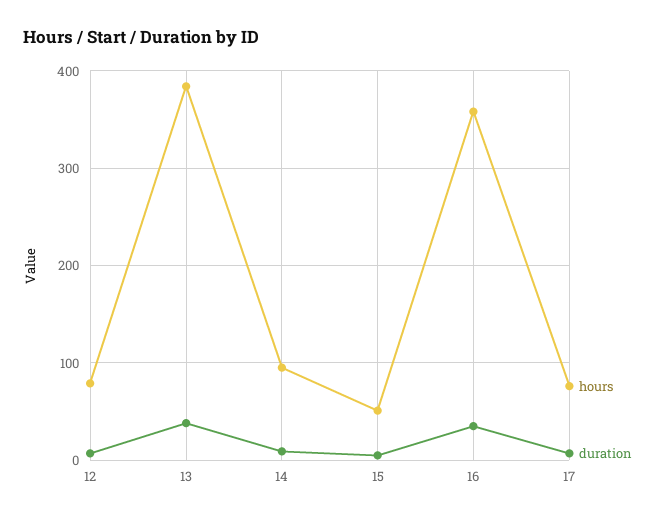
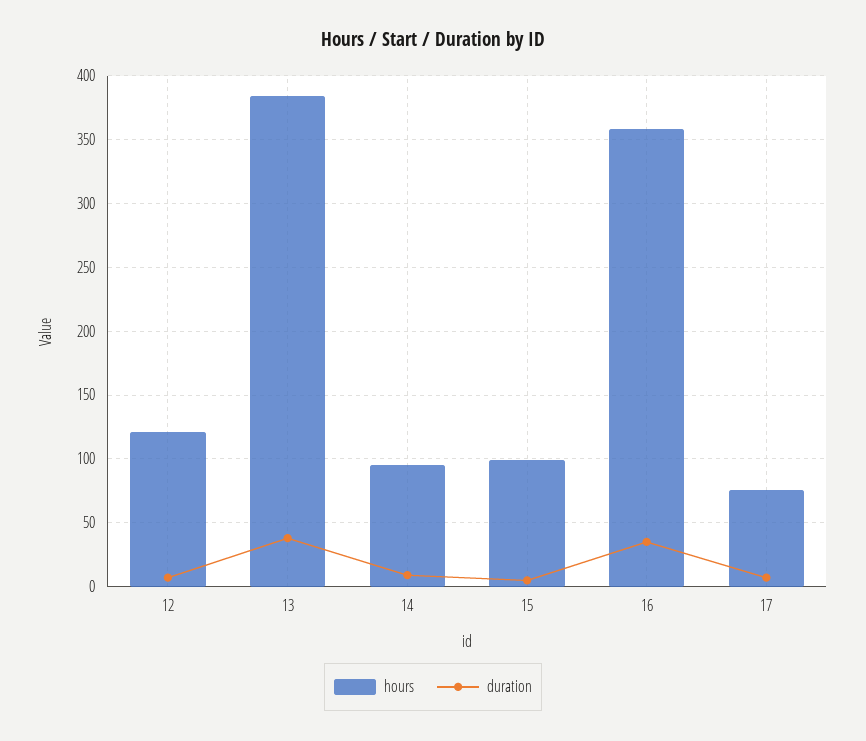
hours, 12: 80 -> 120
hours, 15: 50 -> 100

